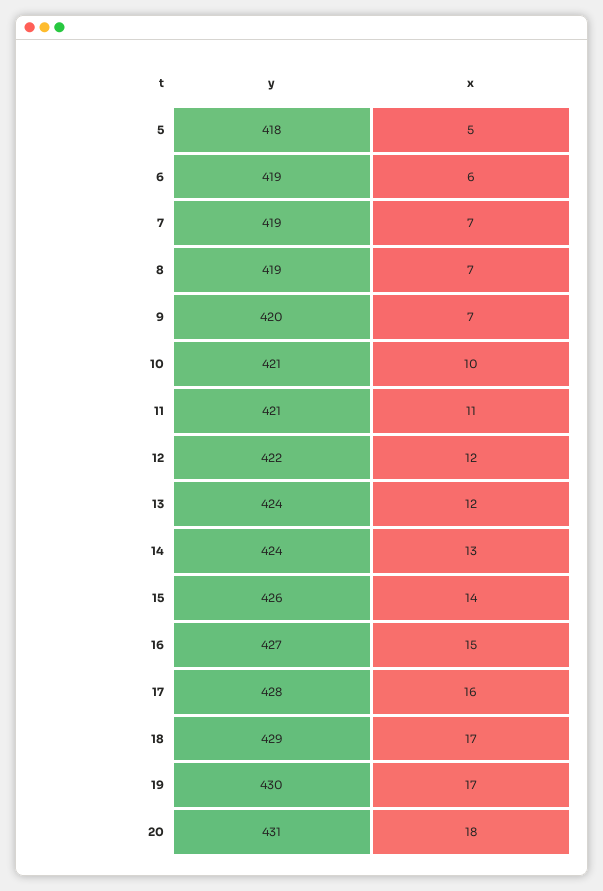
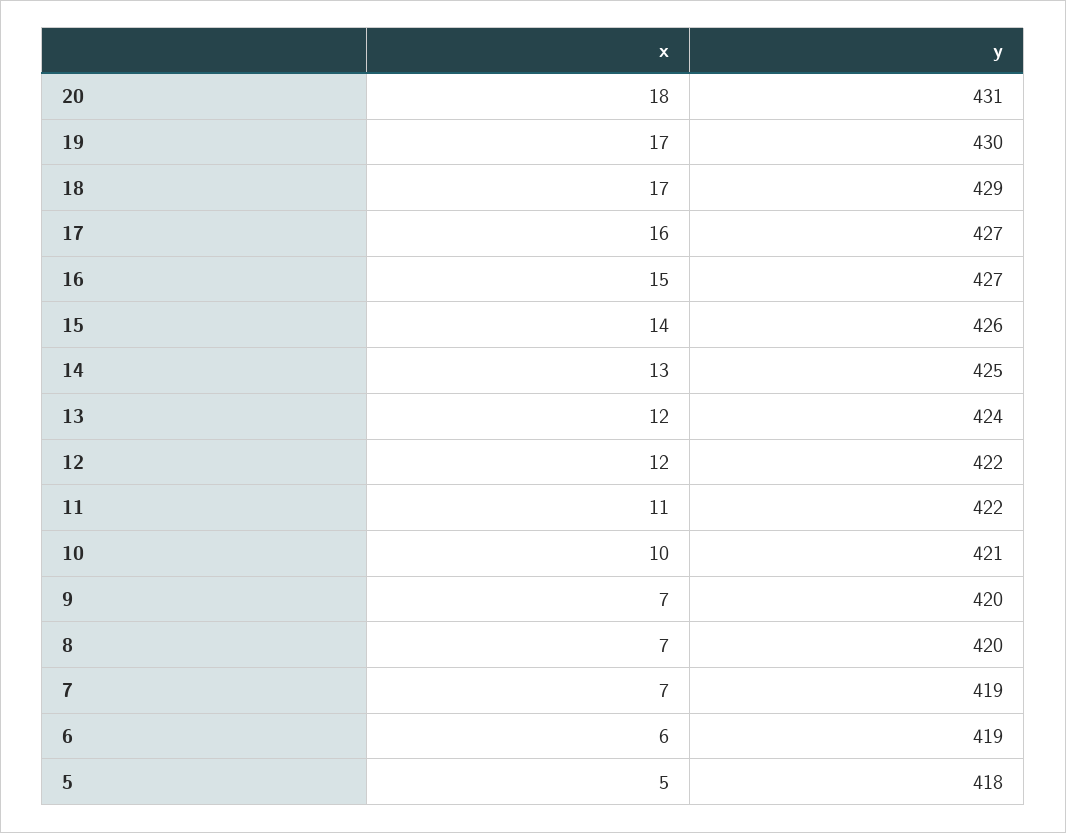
y, 8: 419 -> 420
y, 11: 421 -> 422
y, 14: 424 -> 425
y, 17: 428 -> 427

